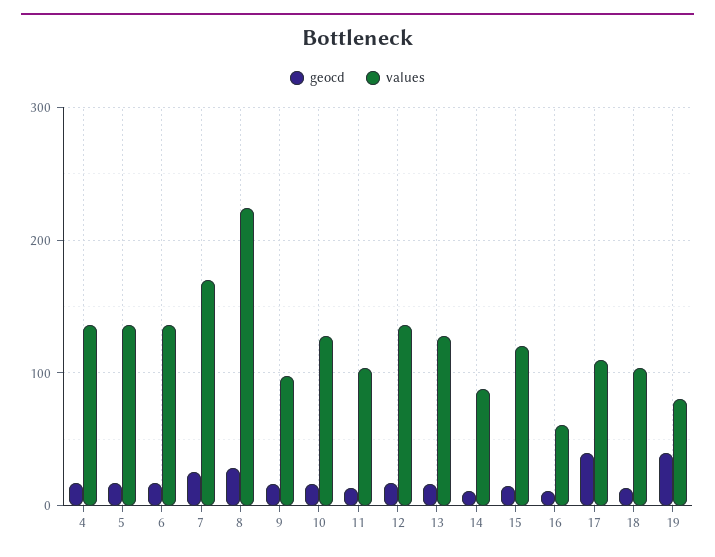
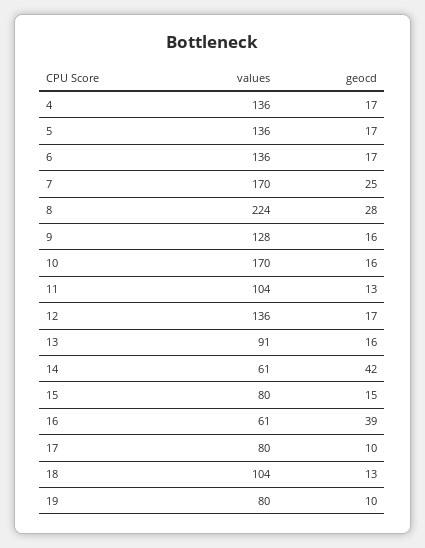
values, 9: 100 -> 128
values, 10: 130 -> 170
values, 13: 130 -> 91
geocd, 14: 10 -> 42
values, 14: 90 -> 61
values, 15: 120 -> 80
geocd, 16: 10 -> 39
geocd, 17: 40 -> 10
values, 17: 110 -> 80
geocd, 19: 40 -> 10

